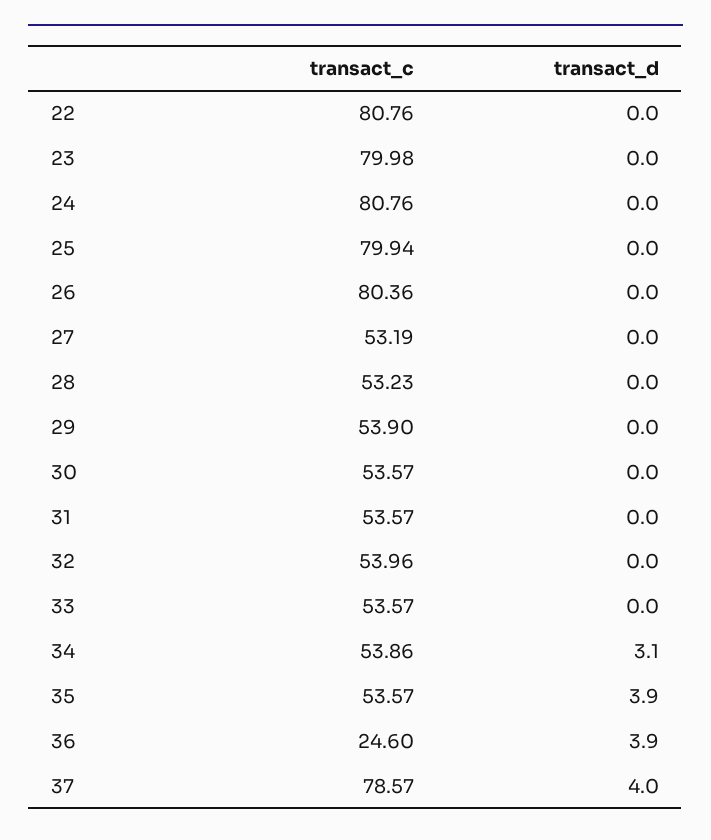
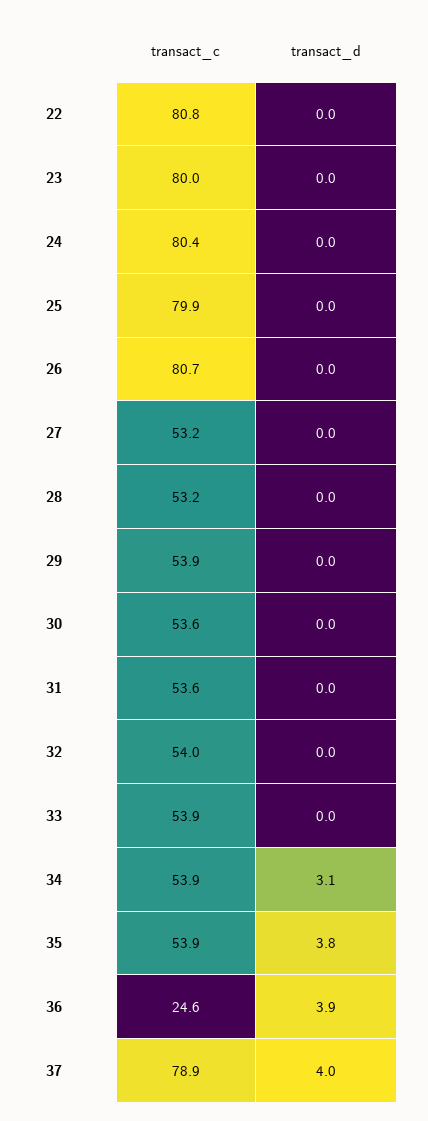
transact_c, 24: 80.76 -> 80.4
transact_c, 26: 80.36 -> 80.7
transact_c, 33: 53.57 -> 53.9
transact_c, 35: 53.57 -> 53.9
transact_d, 35: 3.9 -> 3.8
transact_c, 37: 78.57 -> 78.9

